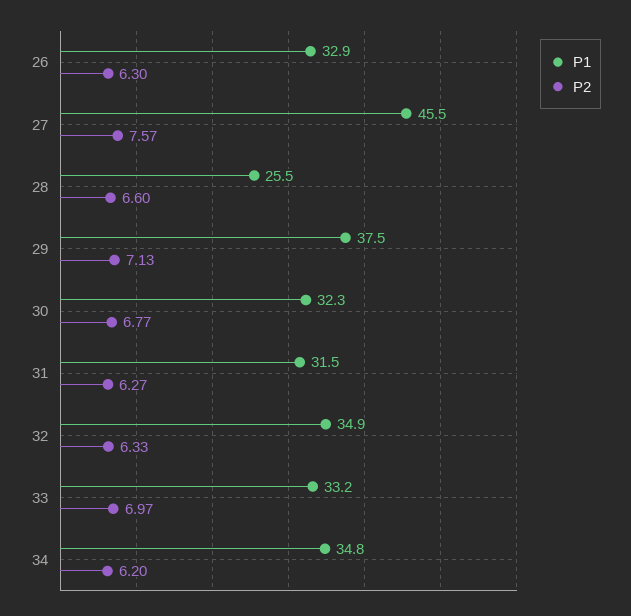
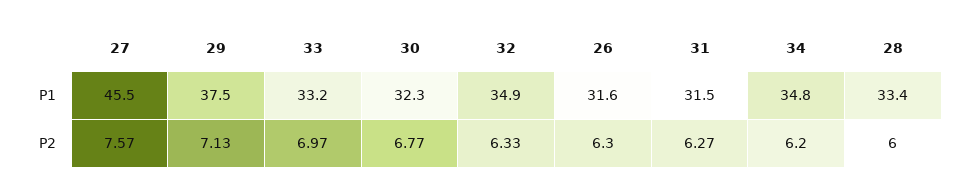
P1, 26: 32.9 -> 31.6
P1, 28: 25.5 -> 33.4
P2, 28: 6.6 -> 6

